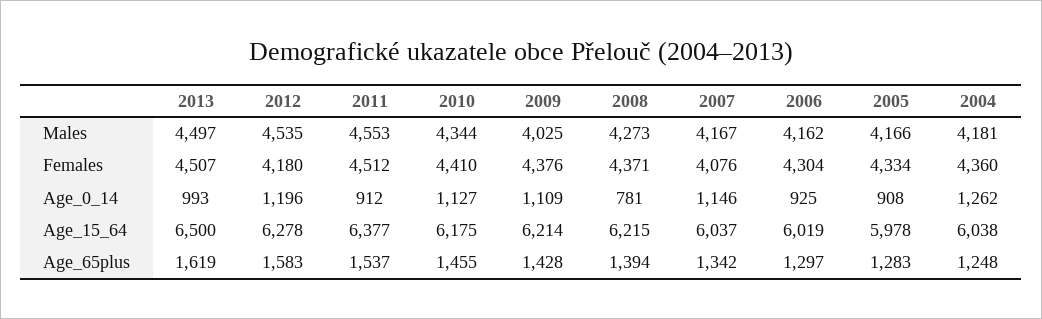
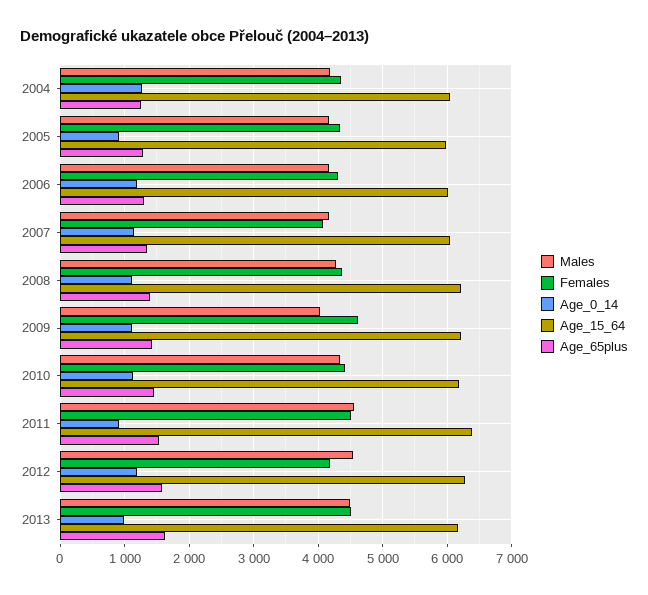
Females, 2009: 4376 -> 4600
Age_0_14, 2008: 781 -> 1100
Age_0_14, 2006: 925 -> 1200
Age_15_64, 2013: 6500 -> 6200

